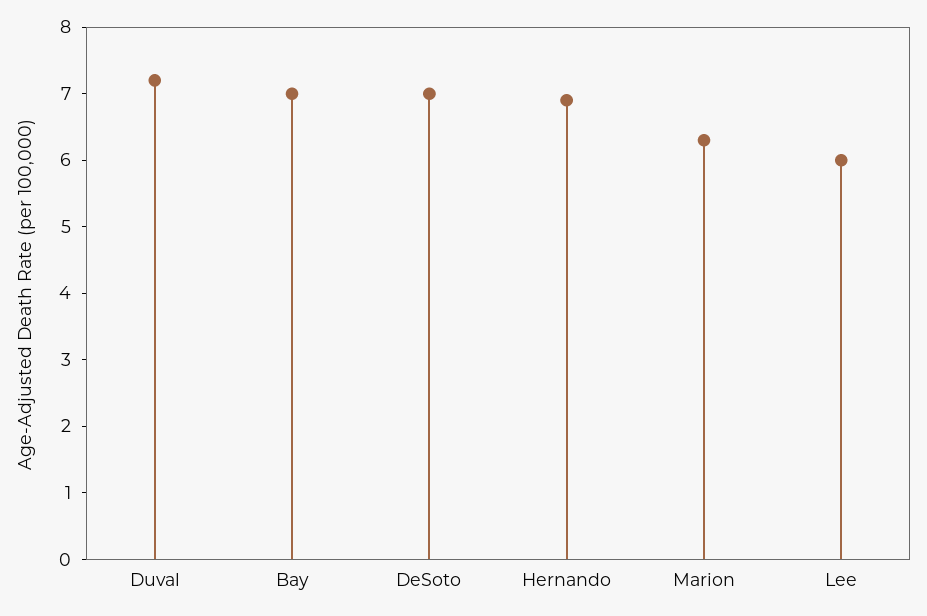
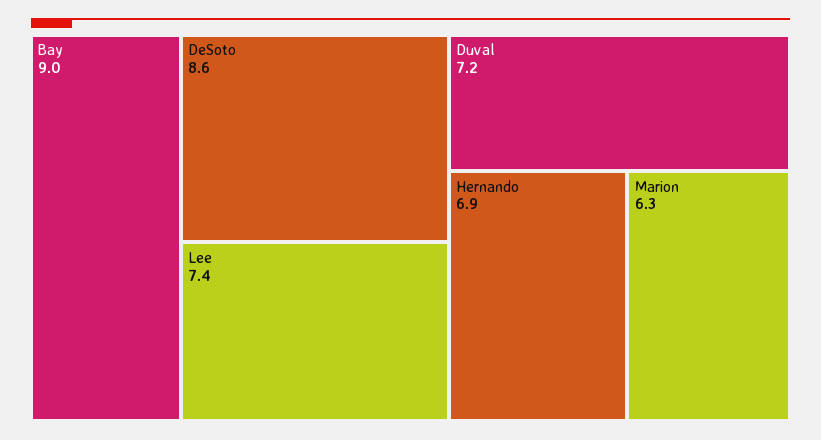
Bay: 7 -> 9
DeSoto: 7 -> 8.6
Lee: 6 -> 7.4

